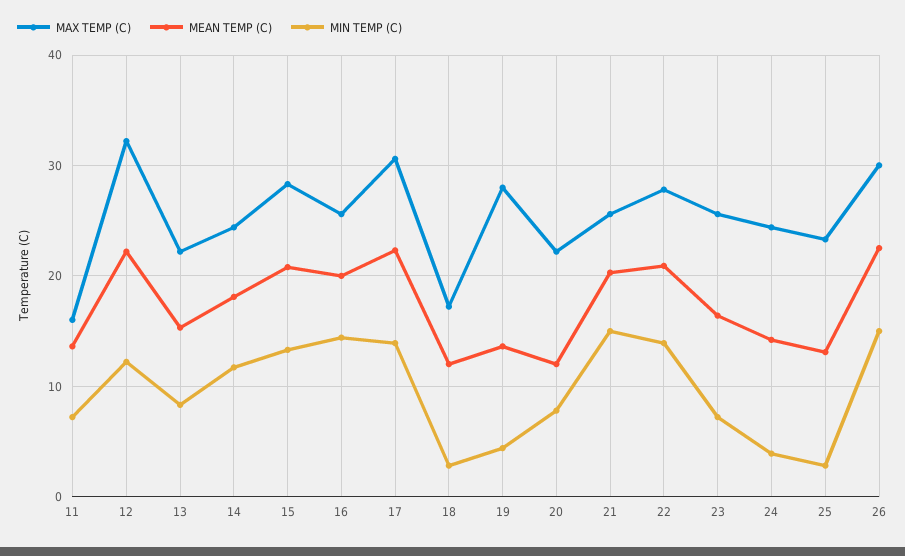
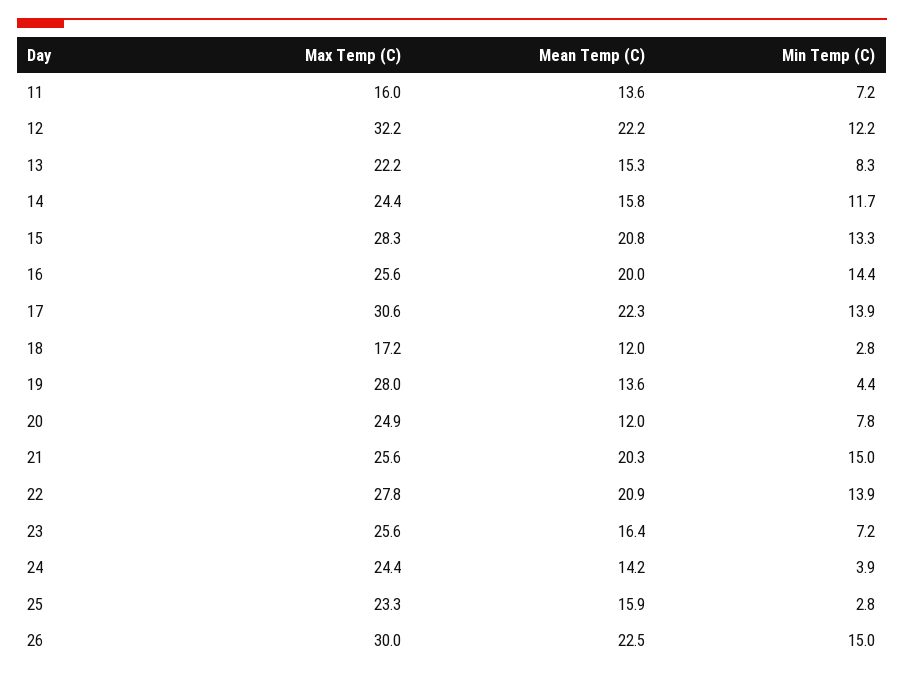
MEAN TEMP (C), 14: 18 -> 15.8
MAX TEMP (C), 20: 22 -> 24.9
MEAN TEMP (C), 25: 13 -> 15.9

